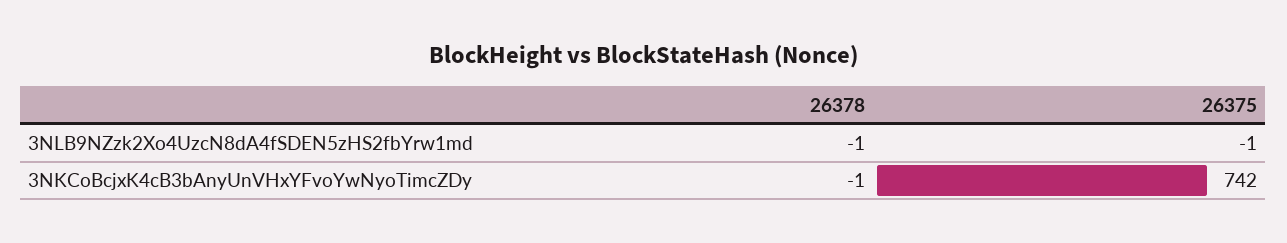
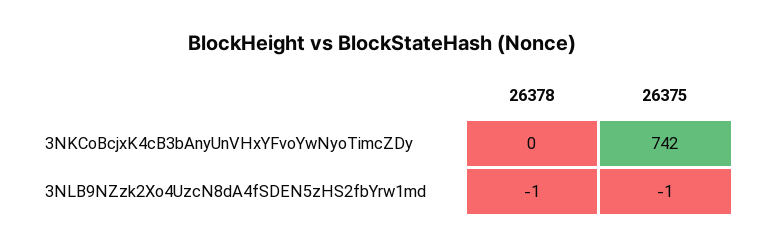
26378, 3NKCoBcjxK4cB3bAnyUnVHxYFvoYwNyoTimcZDy: -1 -> 0

